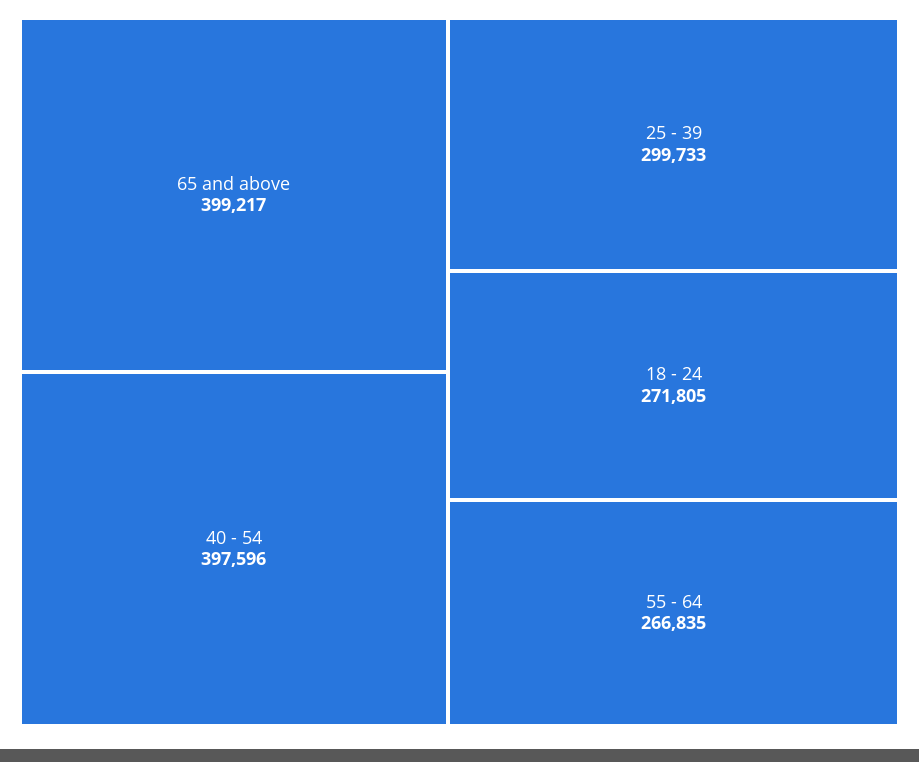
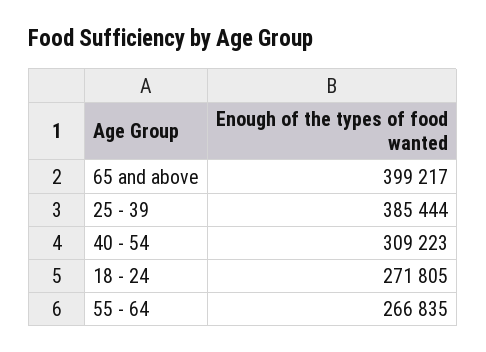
40 - 54: 397596 -> 309223
25 - 39: 299733 -> 385444

